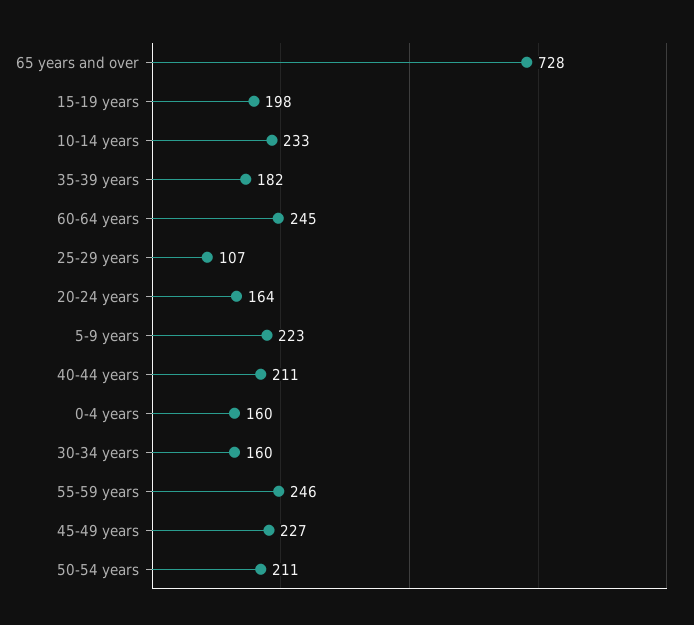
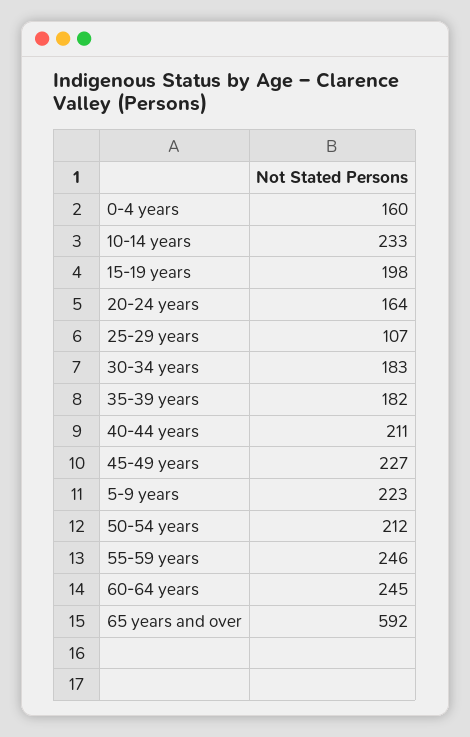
65 years and over: 728 -> 592
30-34 years: 160 -> 183
50-54 years: 211 -> 212

